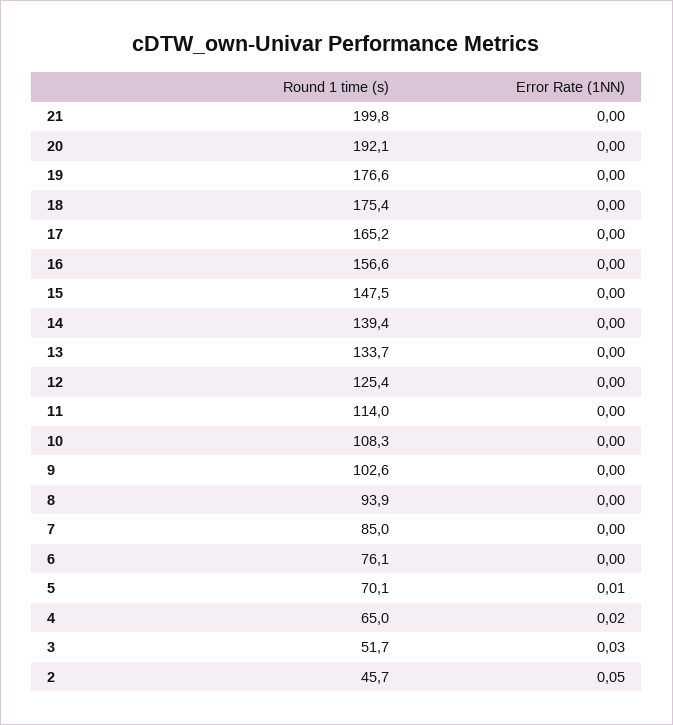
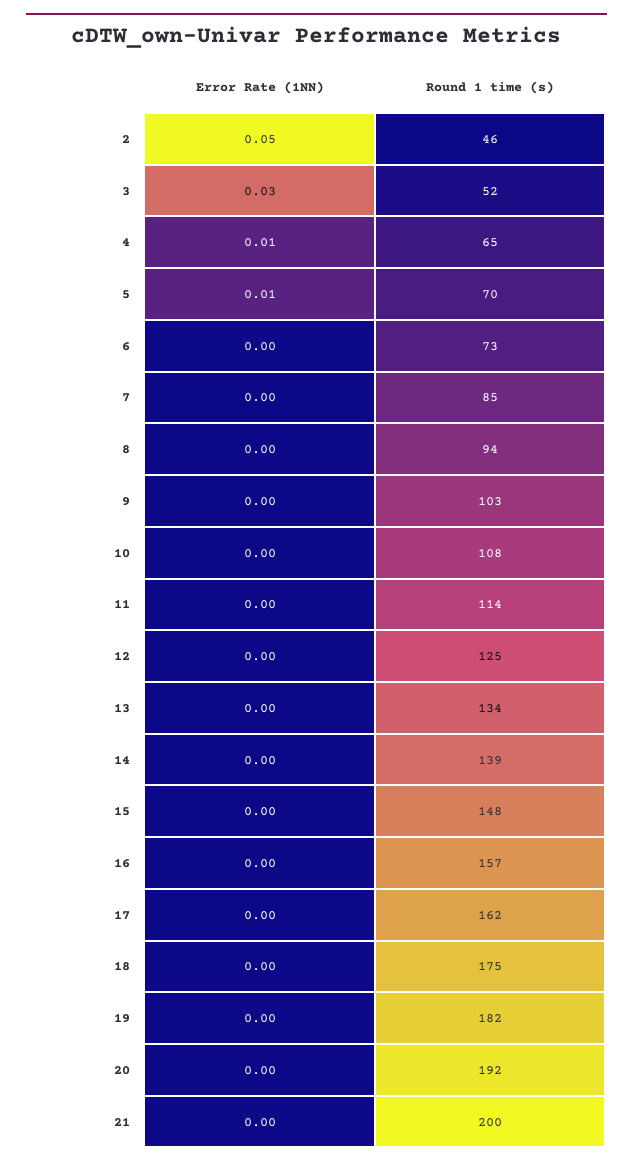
Round 1 time (s), 19: 176.6 -> 182
Round 1 time (s), 17: 165.2 -> 162
Round 1 time (s), 6: 76.1 -> 73
Error Rate (1NN), 4: 0.02 -> 0.01

